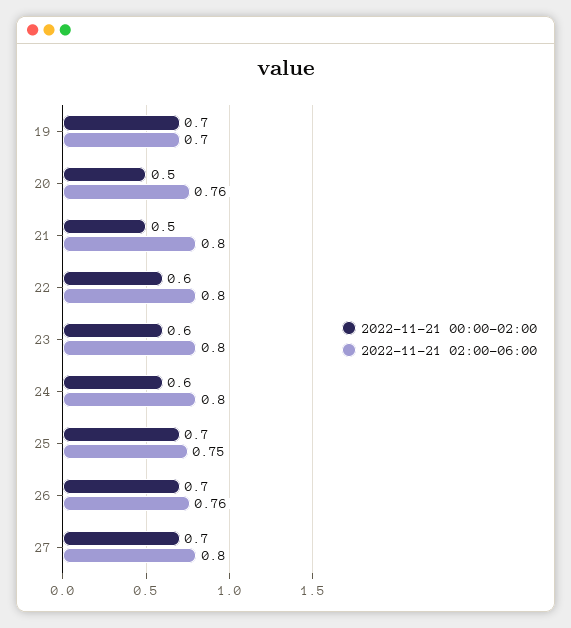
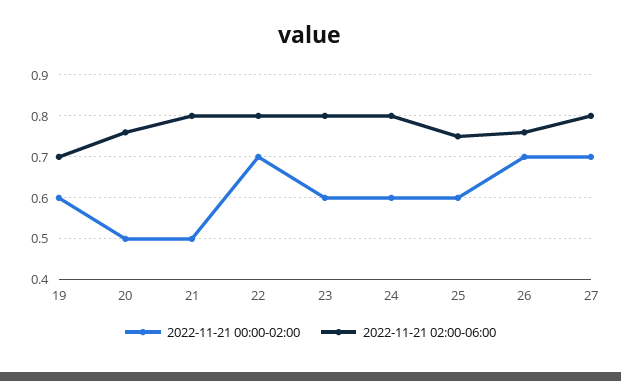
2022-11-21 00:00-02:00, 19: 0.7 -> 0.6
2022-11-21 00:00-02:00, 22: 0.6 -> 0.7
2022-11-21 00:00-02:00, 25: 0.7 -> 0.6

